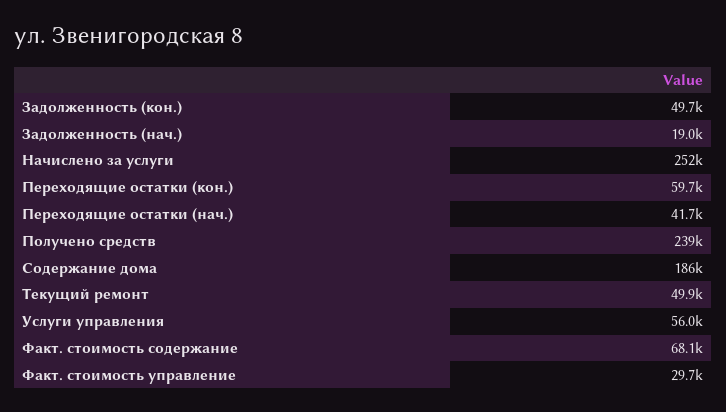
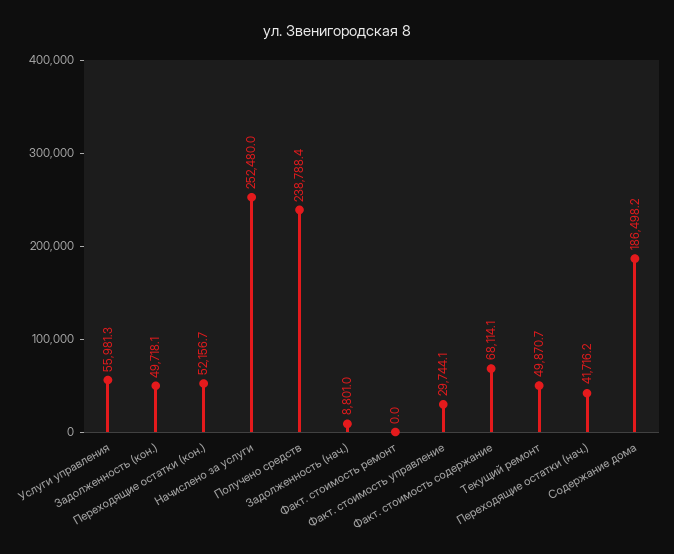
Задолженность (нач.): 19000 -> 8801
Переходящие остатки (кон.): 59700 -> 52156.7
Факт. стоимость ремонт: none -> 0

